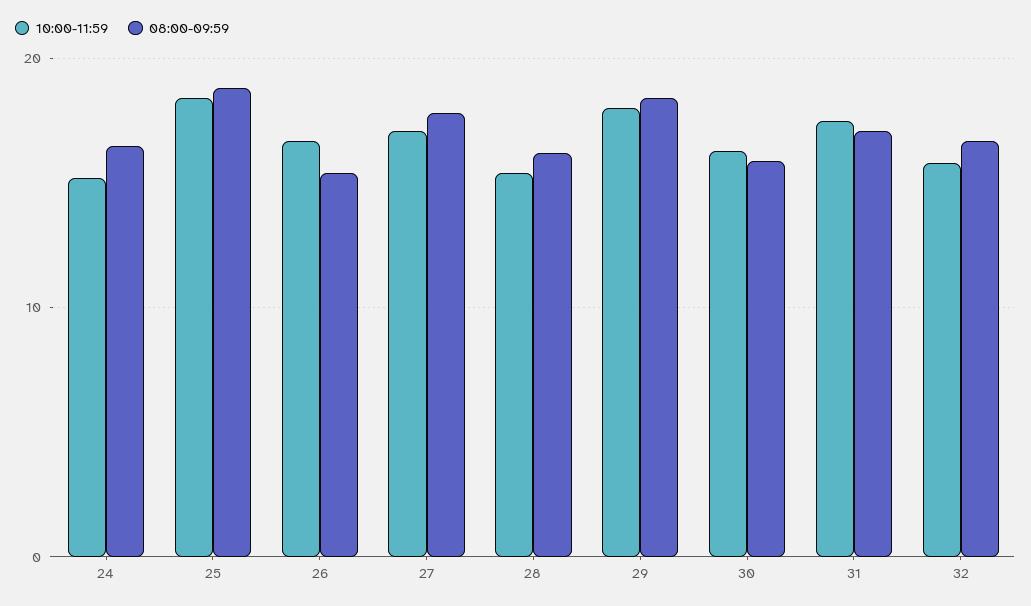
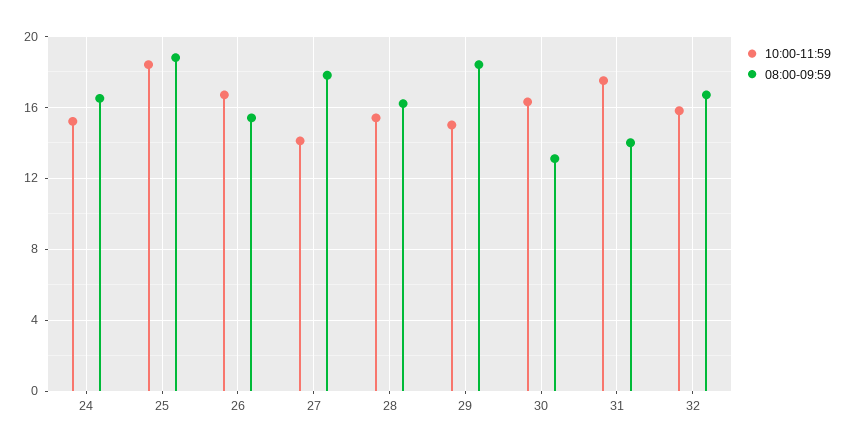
10:00-11:59, 27: 17 -> 14
10:00-11:59, 29: 18 -> 15
08:00-09:59, 30: 16 -> 13
08:00-09:59, 31: 17 -> 14

